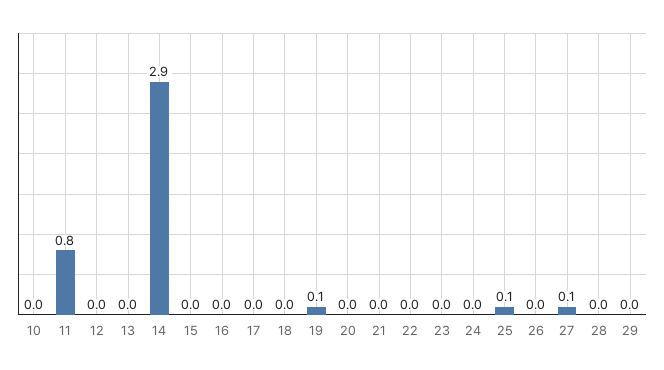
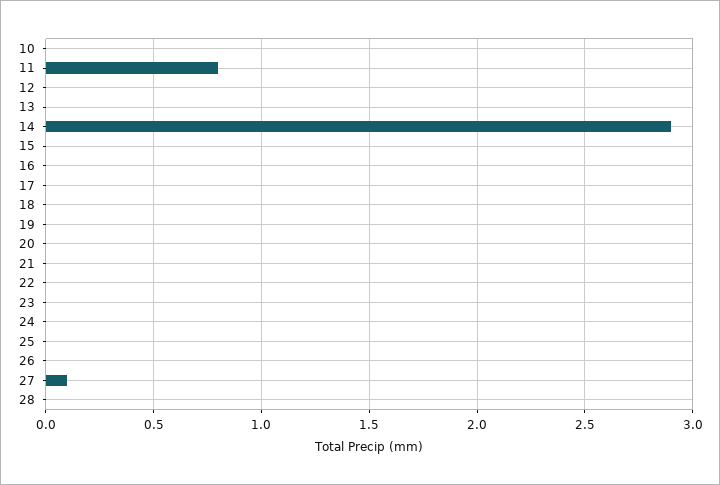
19: 0.1 -> 0
25: 0.1 -> 0
29: 0 -> none

